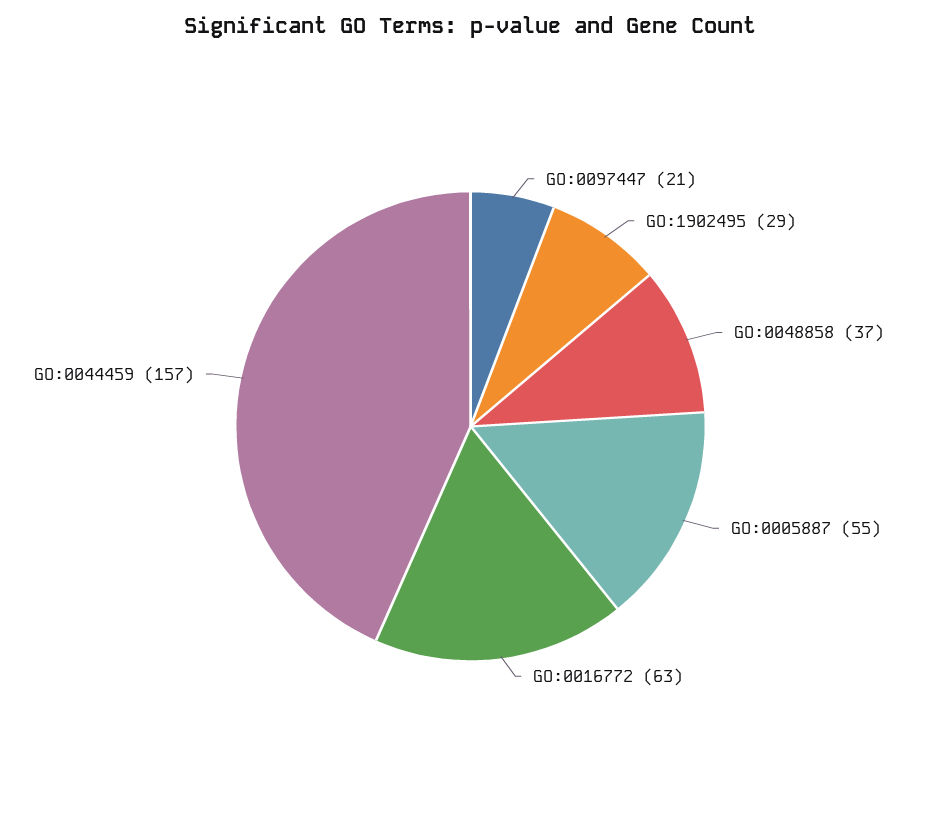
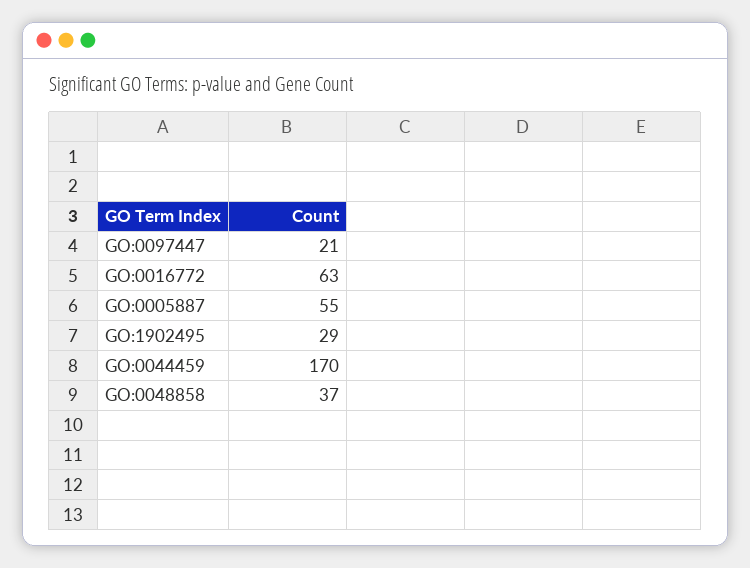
GO:0044459: 157 -> 170

